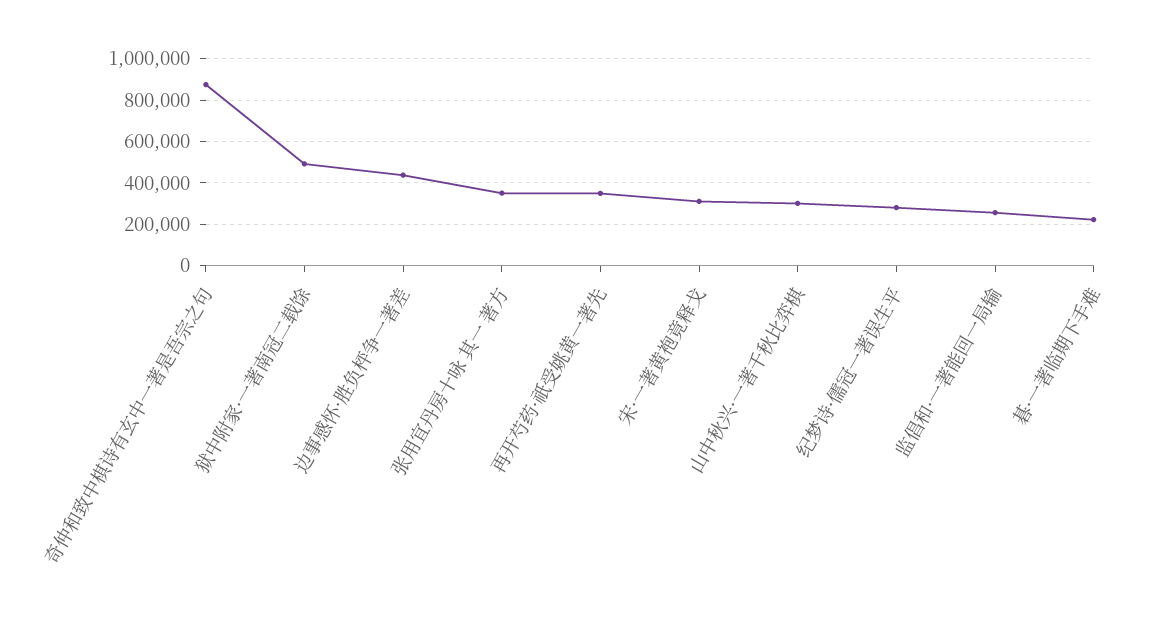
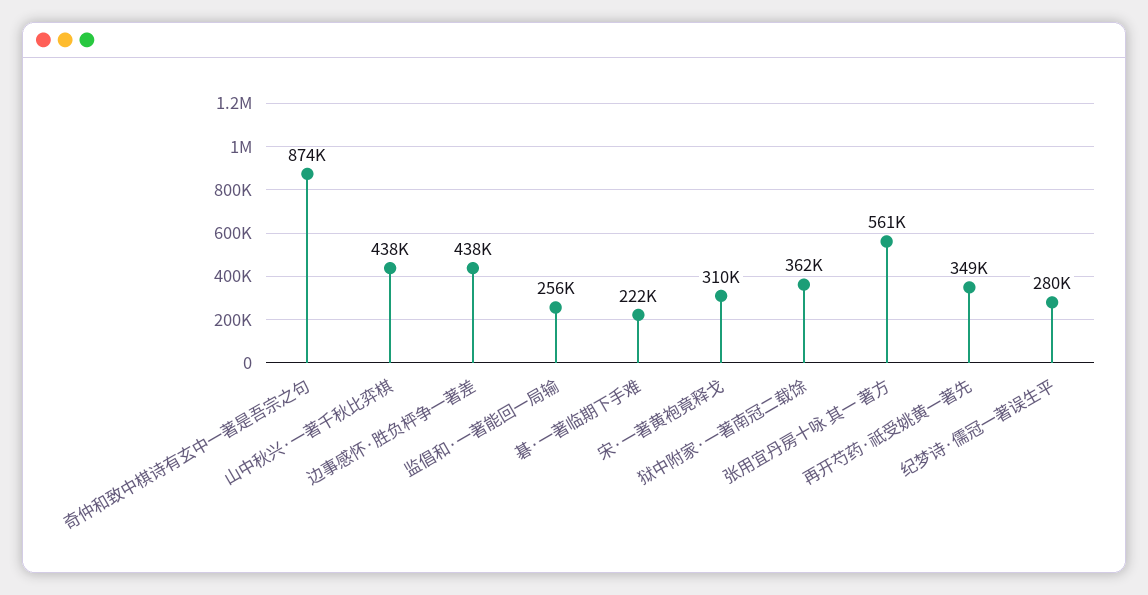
狱中附家·一著南冠二载馀: 500000 -> 362000
张用宜丹房十咏 其一 著方: 350000 -> 561000
山中秋兴·一著千秋比弈棋: 300000 -> 438000

